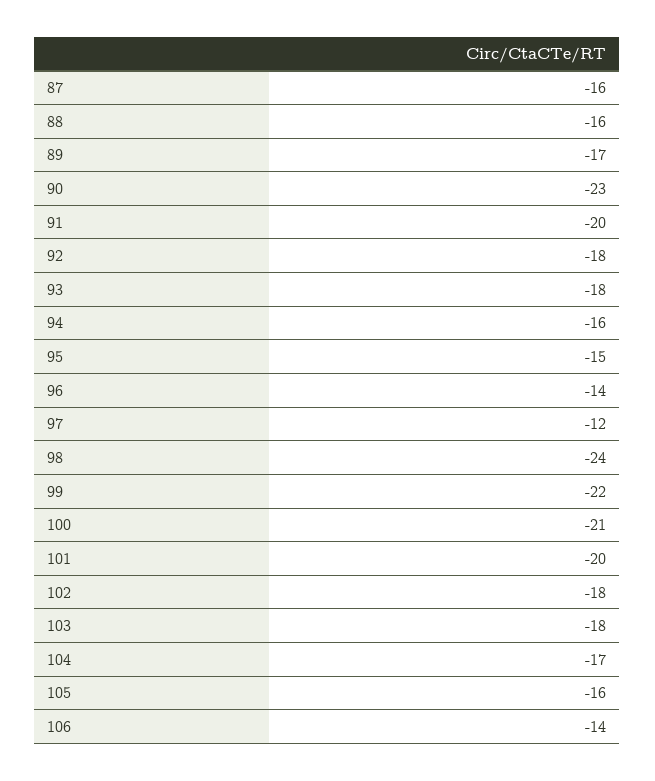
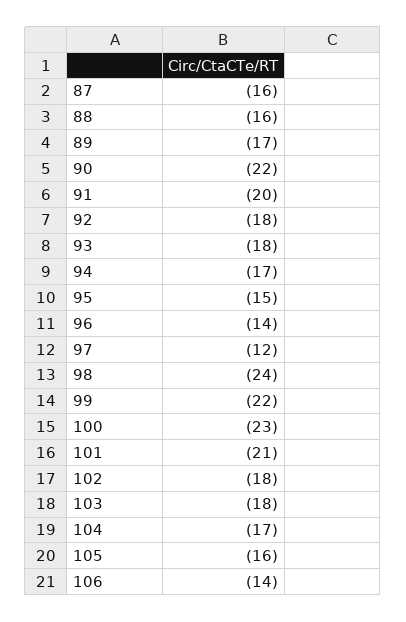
90: -23 -> -22
94: -16 -> -17
100: -21 -> -23
101: -20 -> -21

